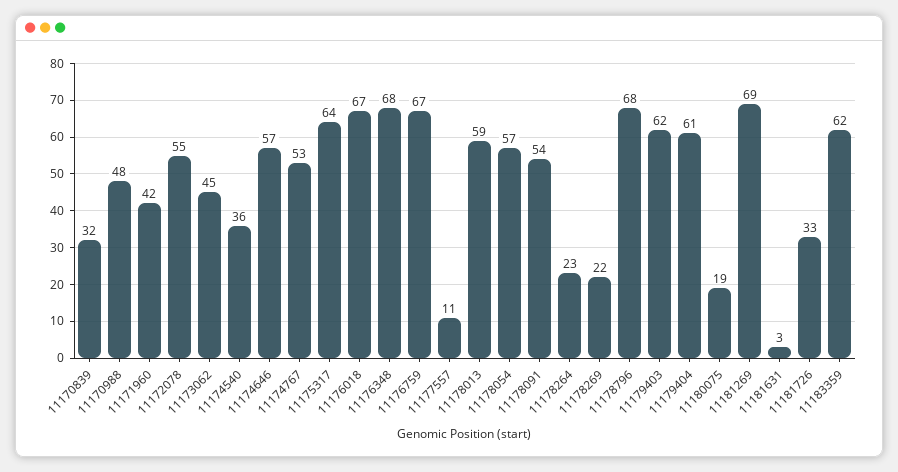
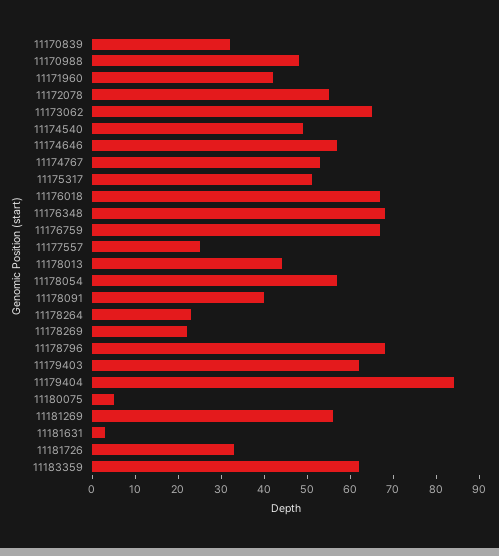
11173062: 45 -> 65
11174540: 36 -> 50
11175317: 64 -> 50
11177557: 11 -> 25
11178013: 59 -> 45
11178091: 54 -> 40
11179404: 61 -> 85
11180075: 19 -> 5
11181269: 69 -> 55

